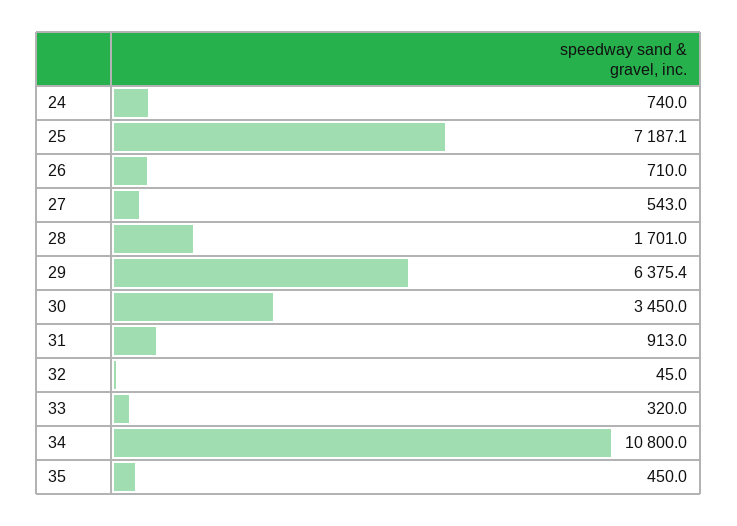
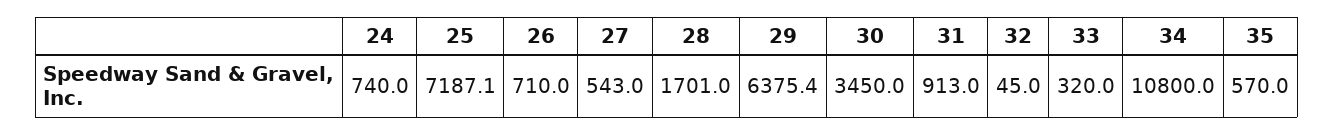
35: 450 -> 570

